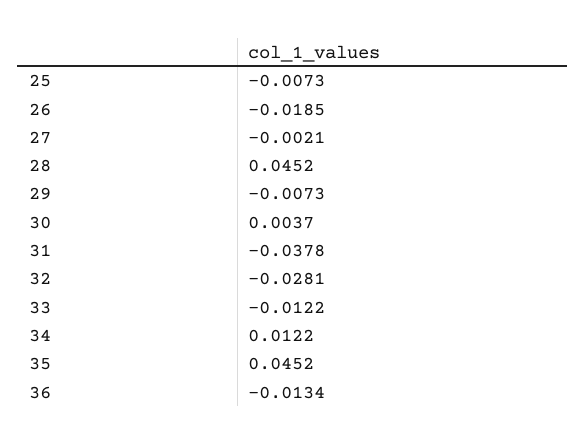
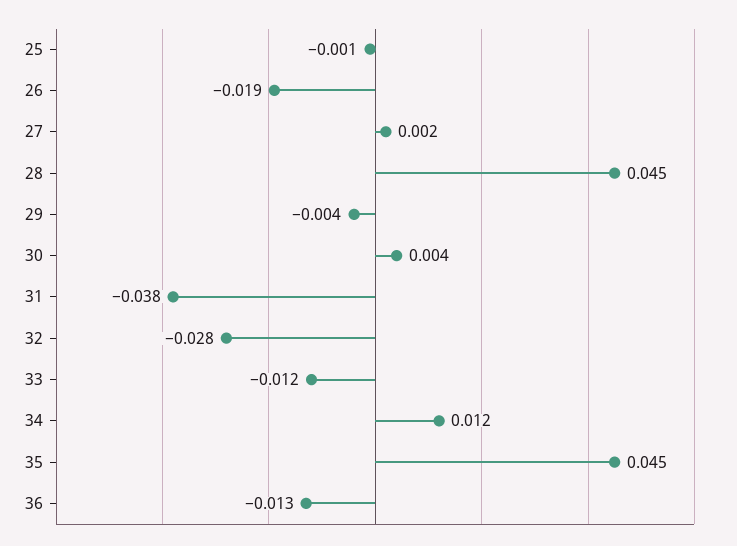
25: -0.0073 -> -0.001
27: -0.0021 -> 0.002
29: -0.0073 -> -0.004

